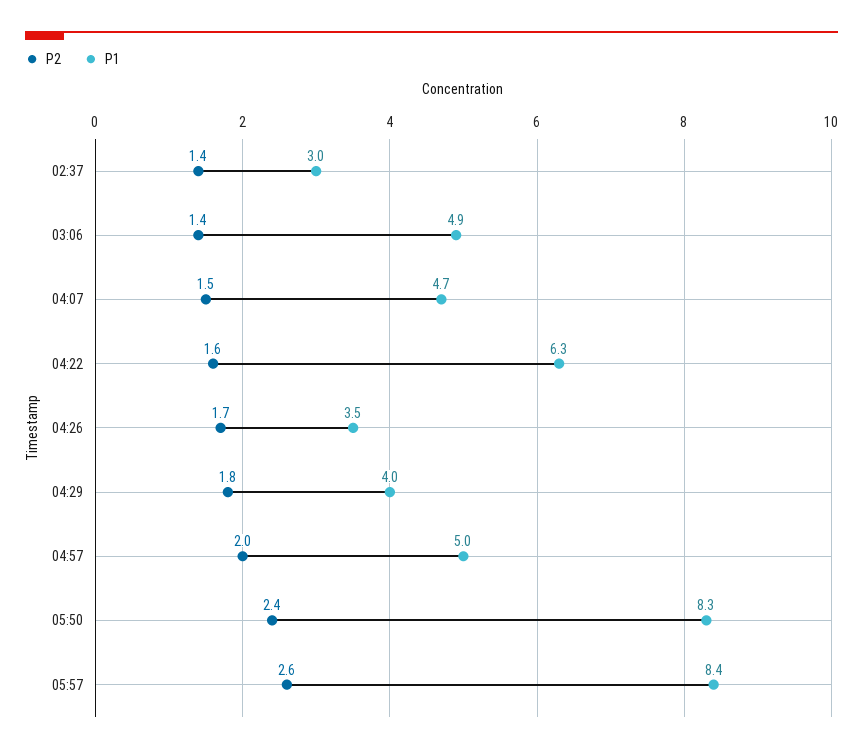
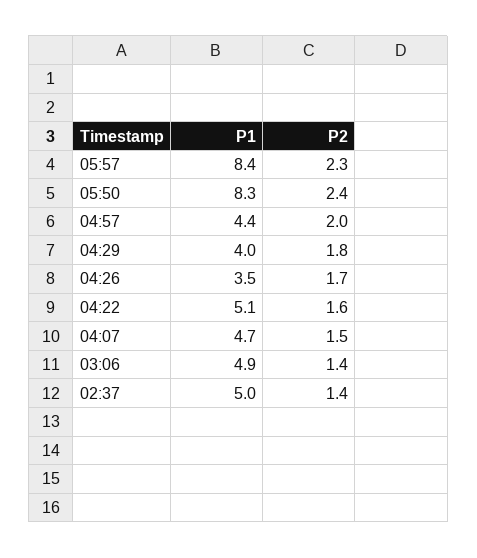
P1, 02:37: 3 -> 5
P1, 04:22: 6.3 -> 5.1
P1, 04:57: 5 -> 4.4
P2, 05:57: 2.6 -> 2.3

